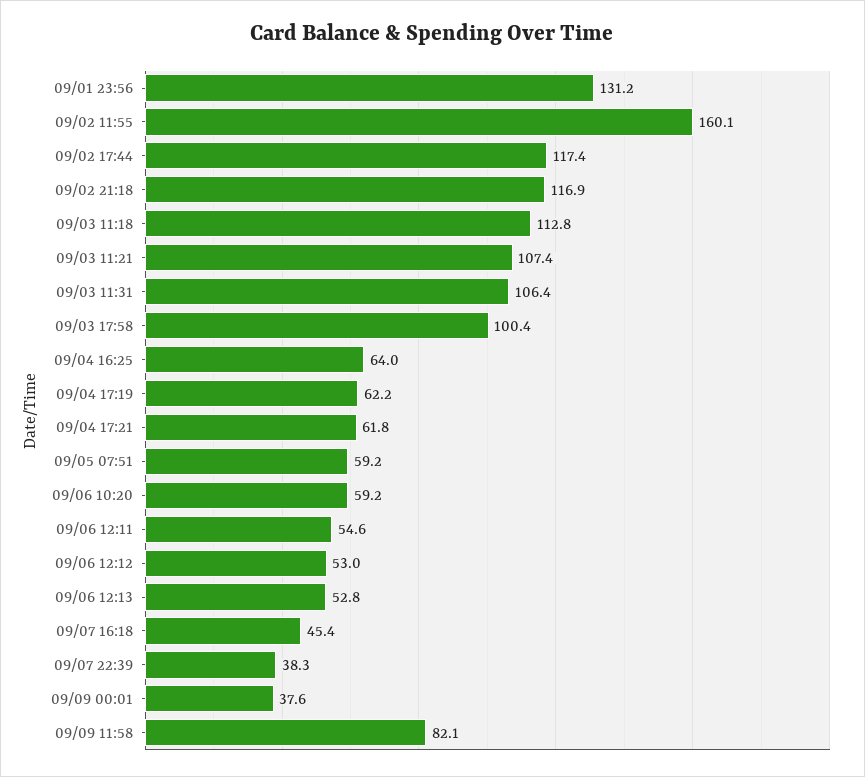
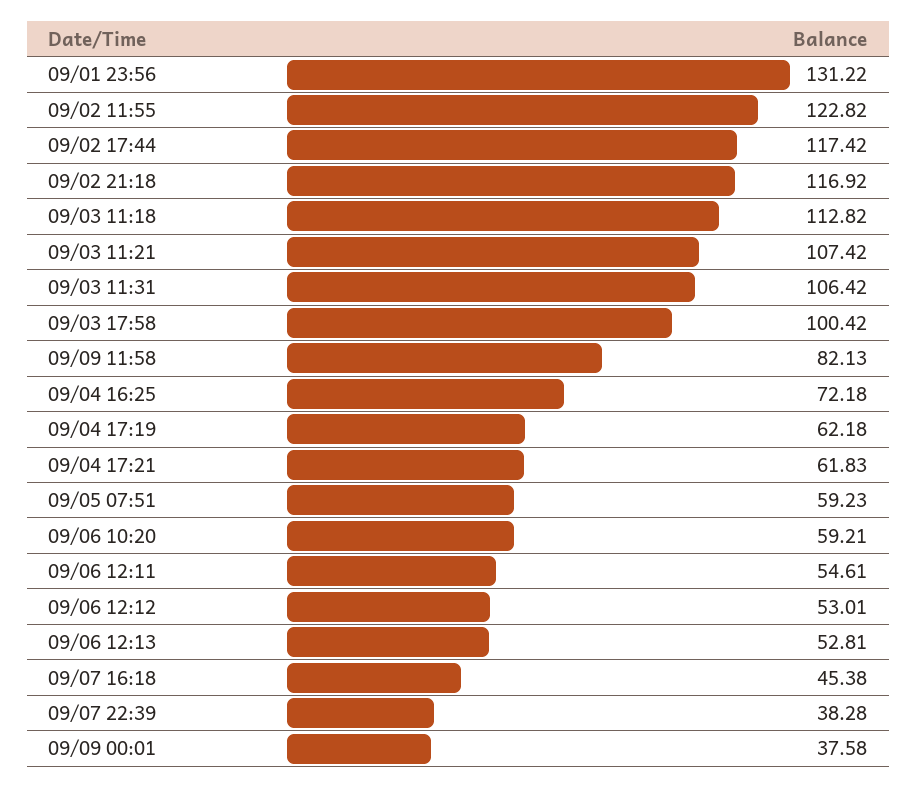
09/02 11:55: 160.1 -> 122.82
09/04 16:25: 64 -> 72.18

